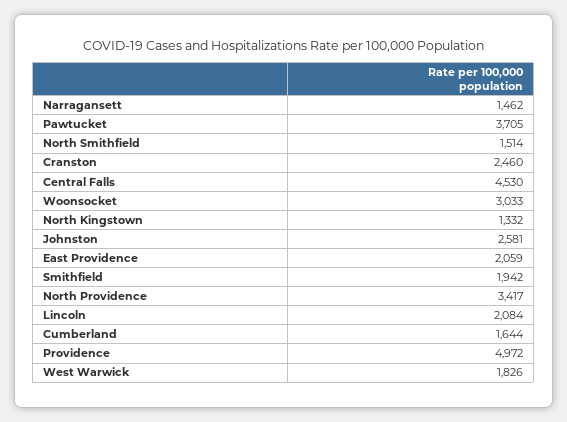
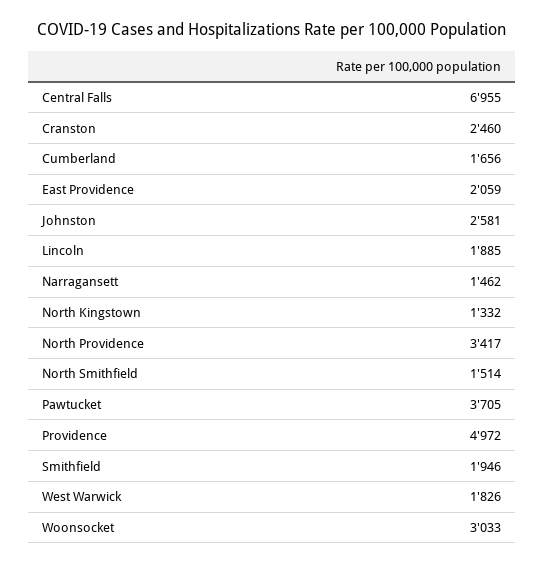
Central Falls: 4530 -> 6955
Smithfield: 1942 -> 1946
Lincoln: 2084 -> 1885
Cumberland: 1644 -> 1656

